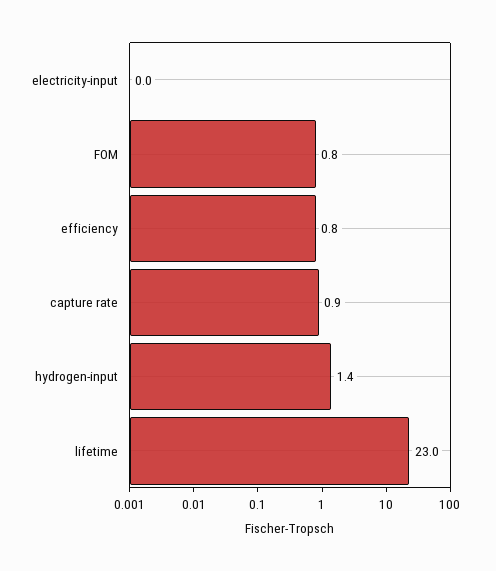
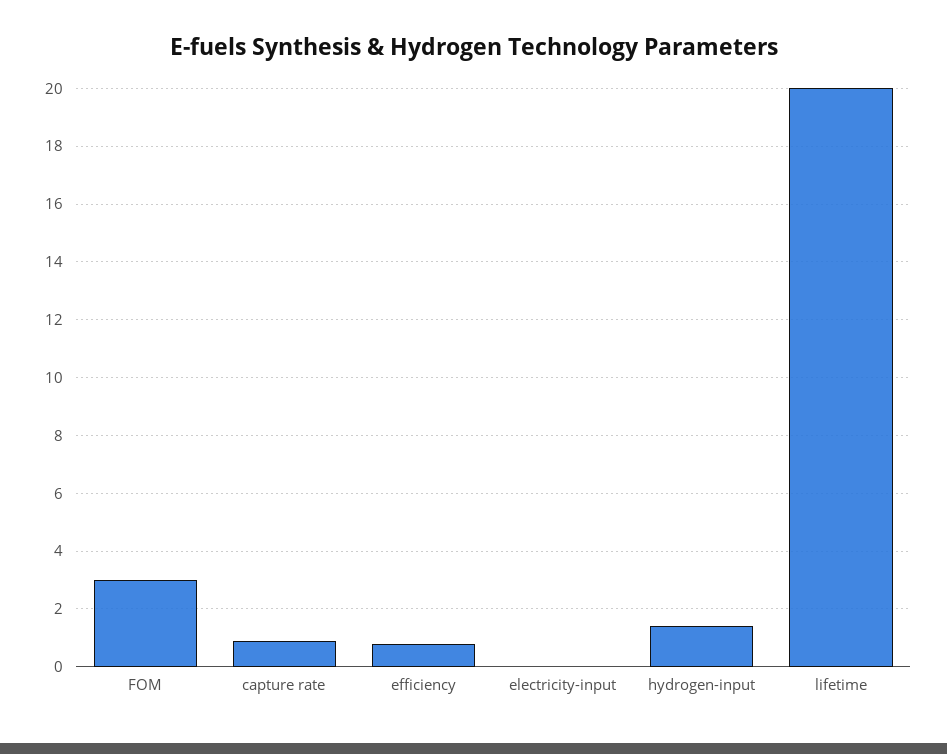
FOM: 0.8 -> 3
lifetime: 23 -> 20

